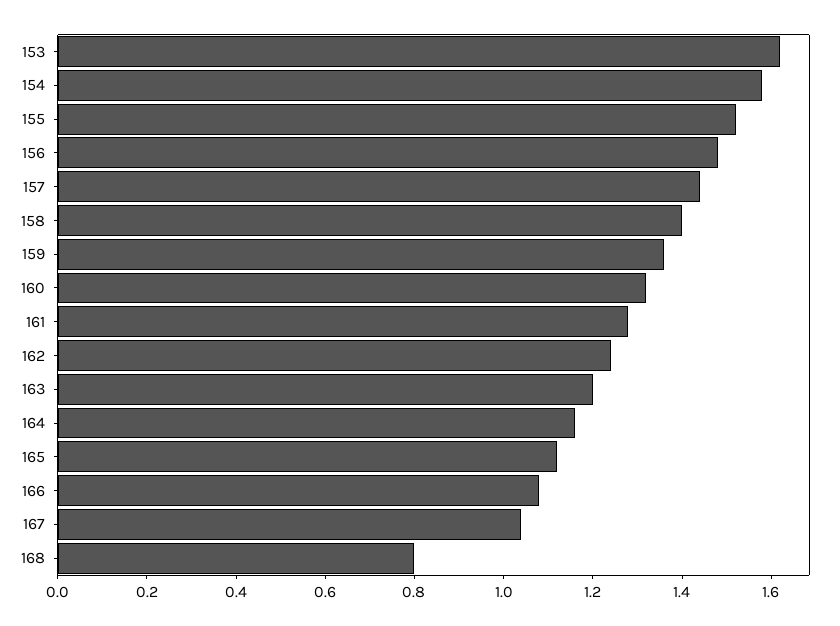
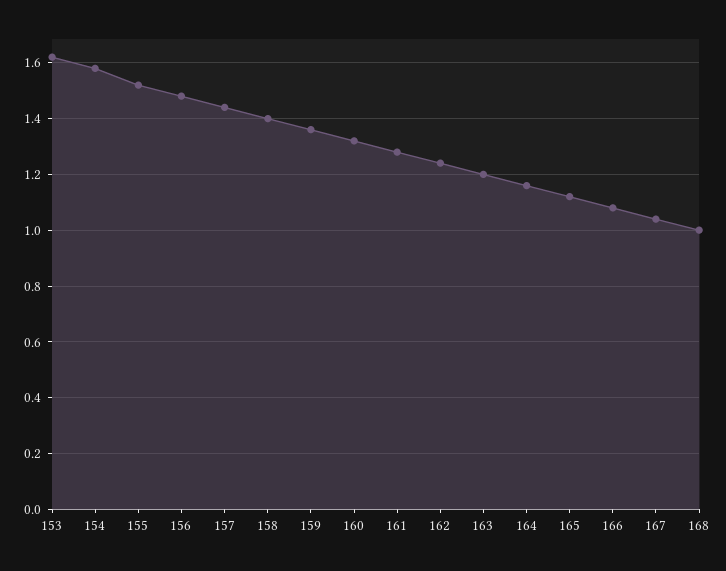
168: 0.8 -> 1

